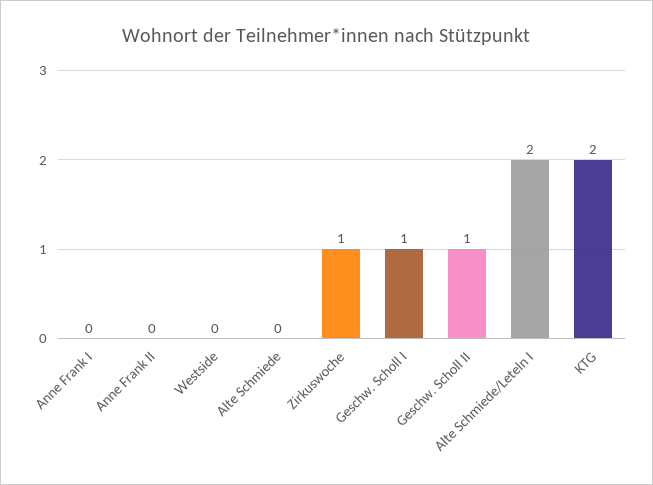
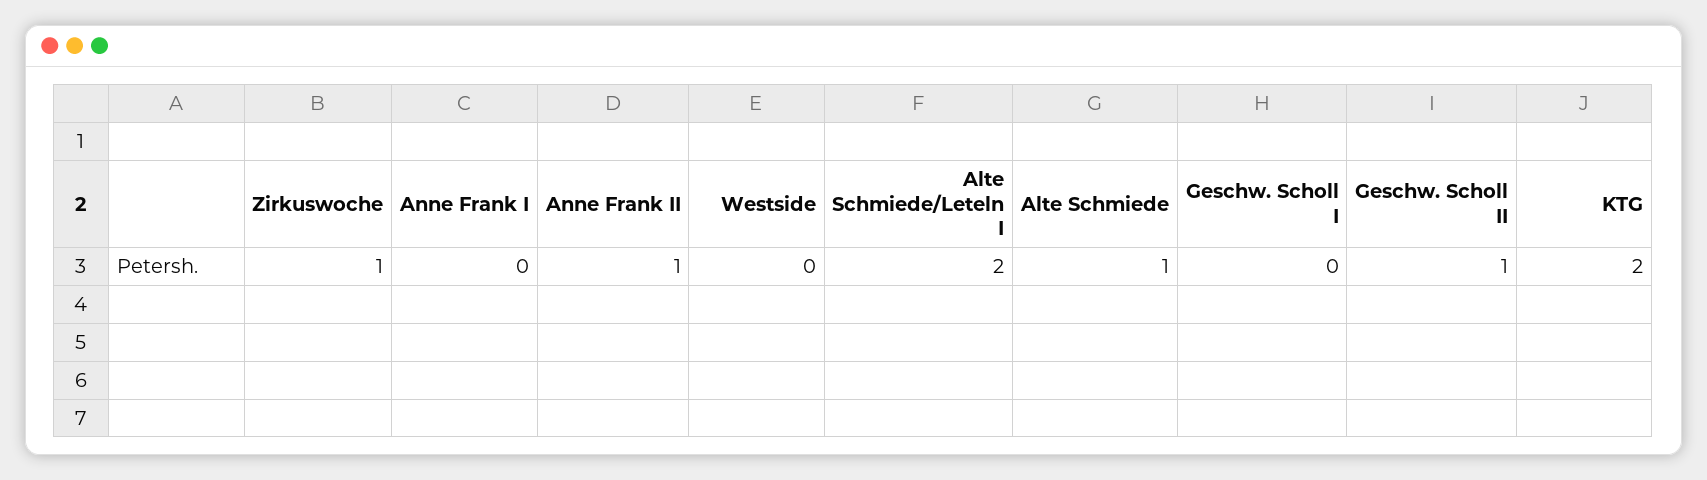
Anne Frank II: 0 -> 1
Alte Schmiede: 0 -> 1
Geschw. Scholl I: 1 -> 0

